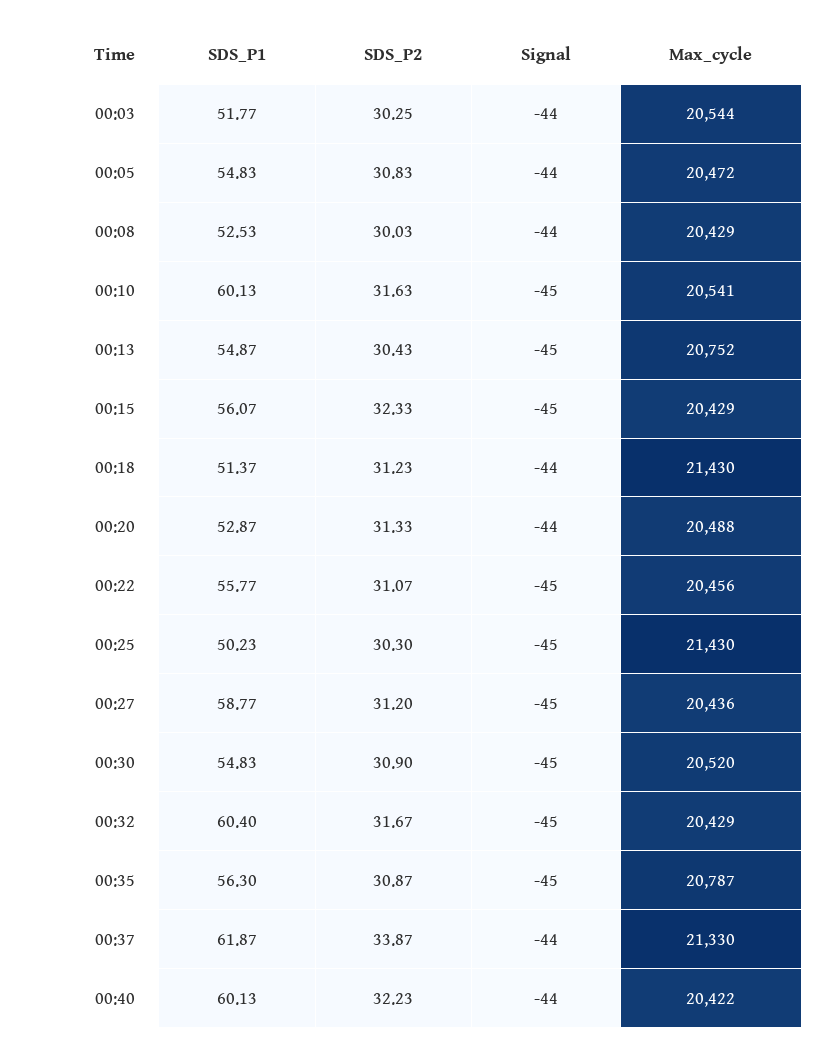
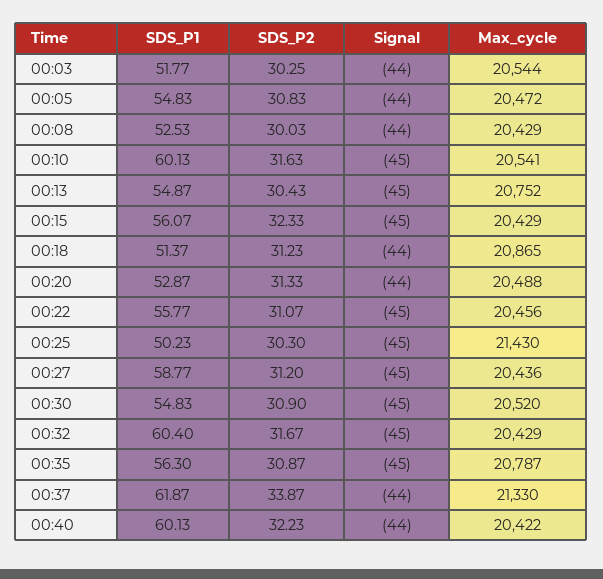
Max_cycle, 00:18: 21430 -> 20865

